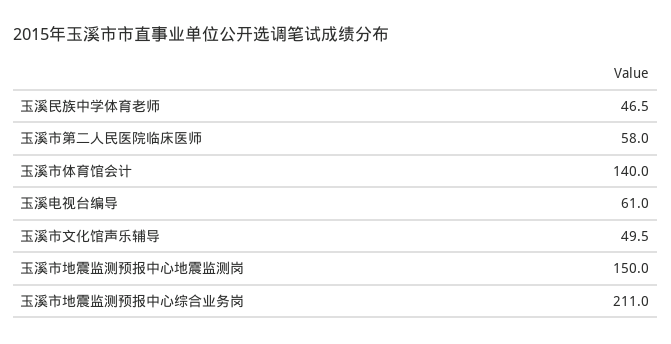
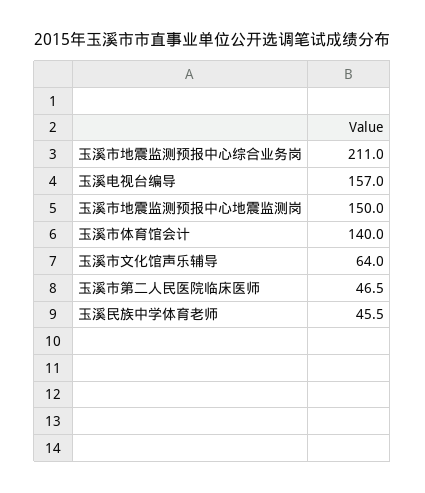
玉溪民族中学体育老师: 46.5 -> 45.5
玉溪市第二人民医院临床医师: 58 -> 46.5
玉溪电视台编导: 61 -> 157
玉溪市文化馆声乐辅导: 49.5 -> 64

